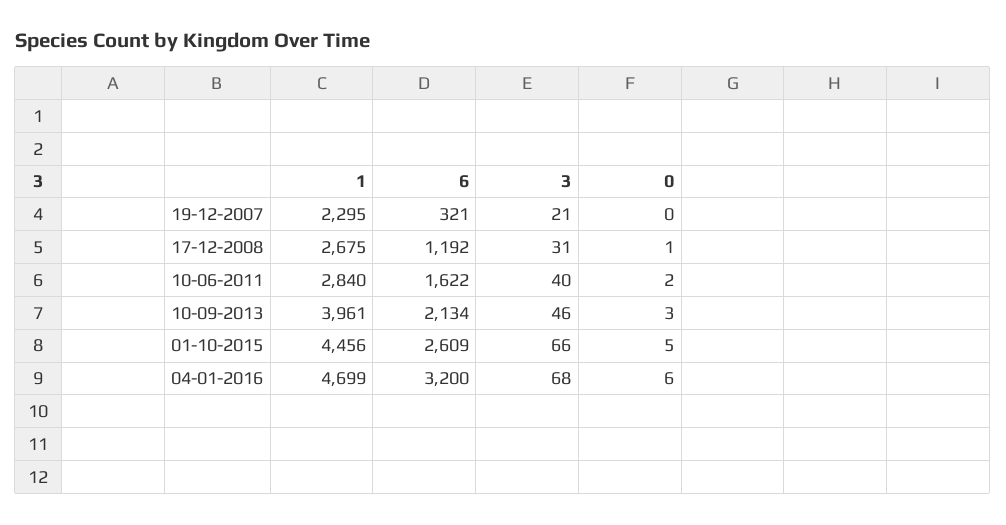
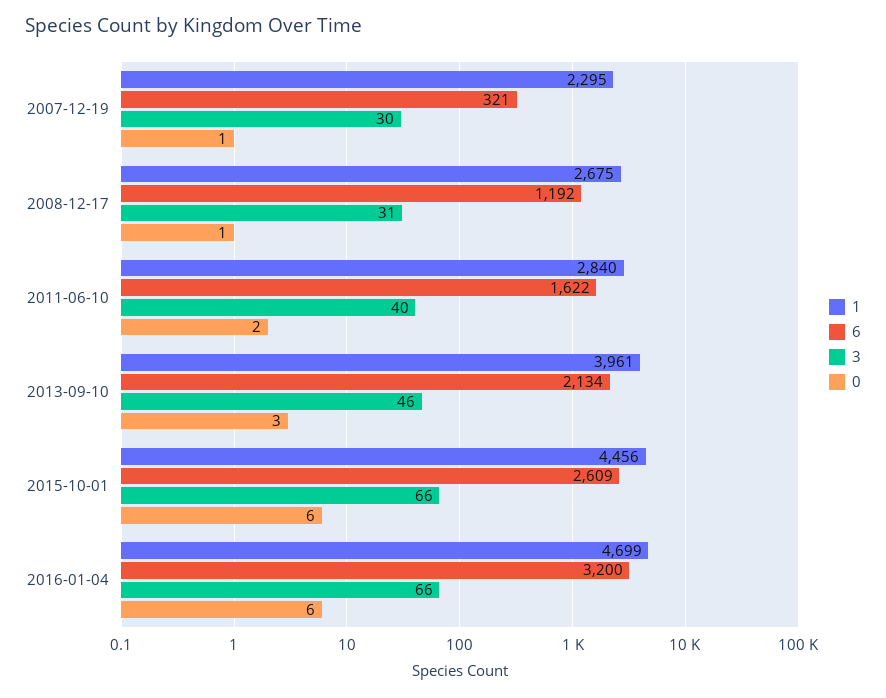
3, 19-12-2007: 21 -> 30
0, 19-12-2007: 0 -> 1
0, 01-10-2015: 5 -> 6
3, 04-01-2016: 68 -> 66

